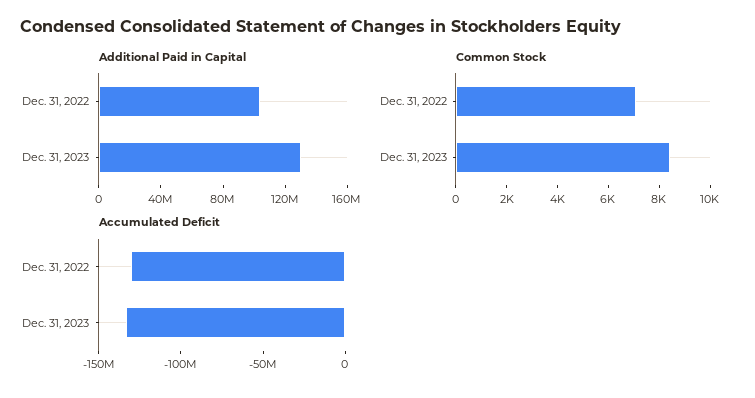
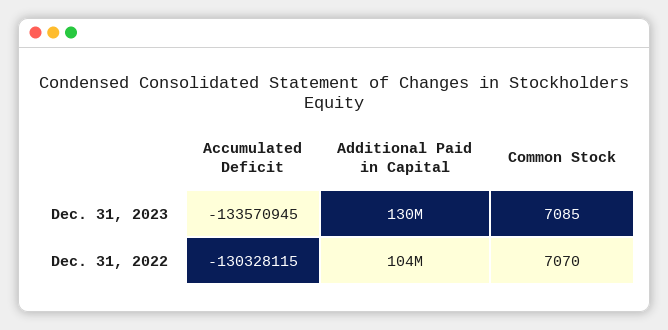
Common Stock, Dec. 31, 2023: 8500 -> 7085

